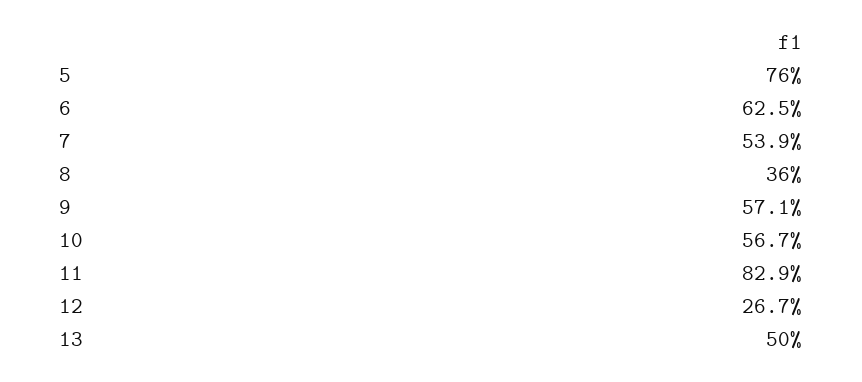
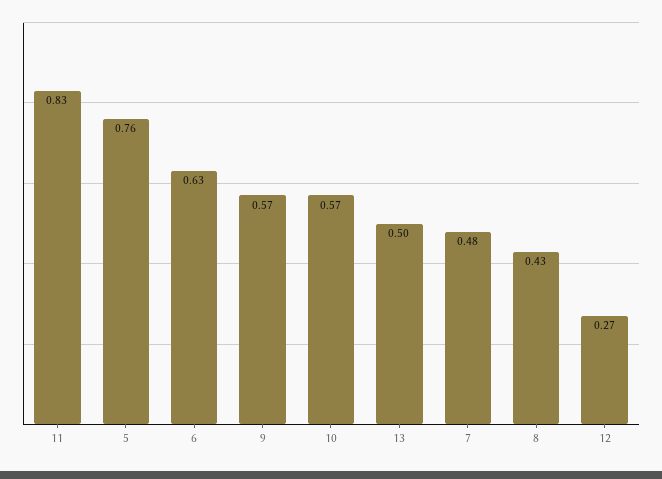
7: 0.539 -> 0.48
8: 0.36 -> 0.43

